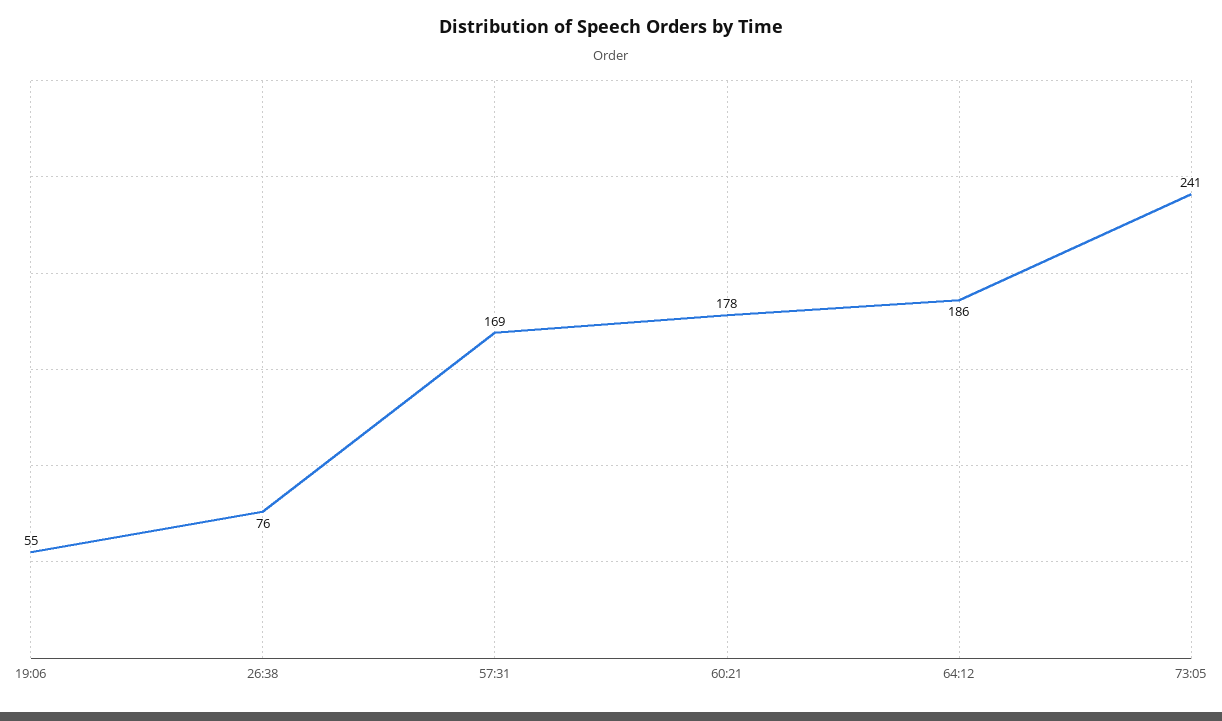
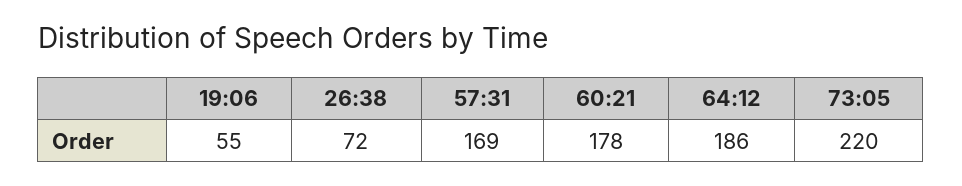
26:38: 76 -> 72
73:05: 241 -> 220

